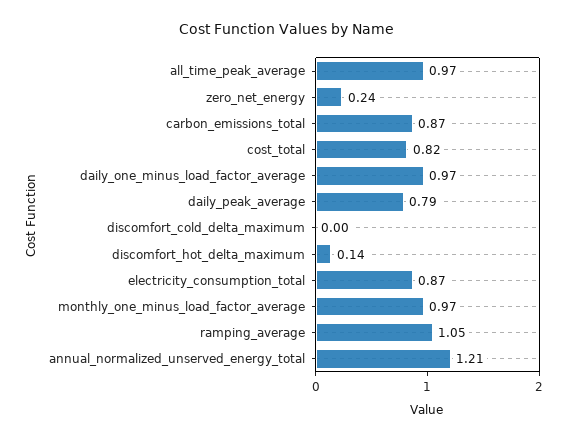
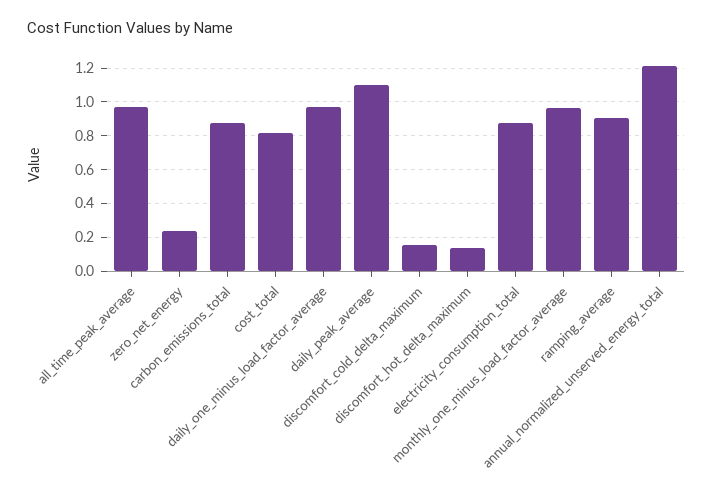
daily_peak_average: 0.79 -> 1.1
discomfort_cold_delta_maximum: 0 -> 0.15
ramping_average: 1.05 -> 0.9

